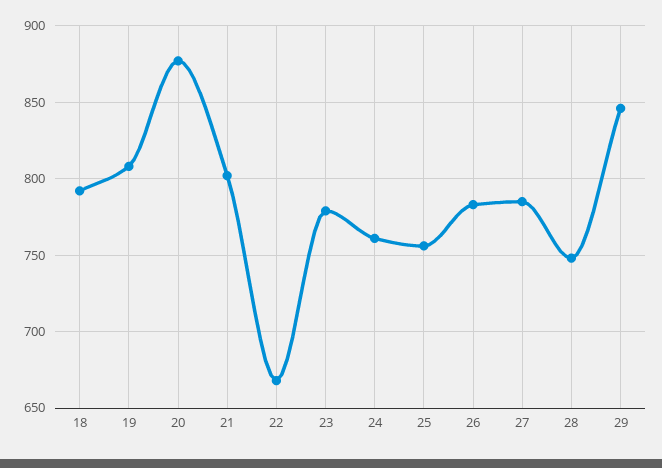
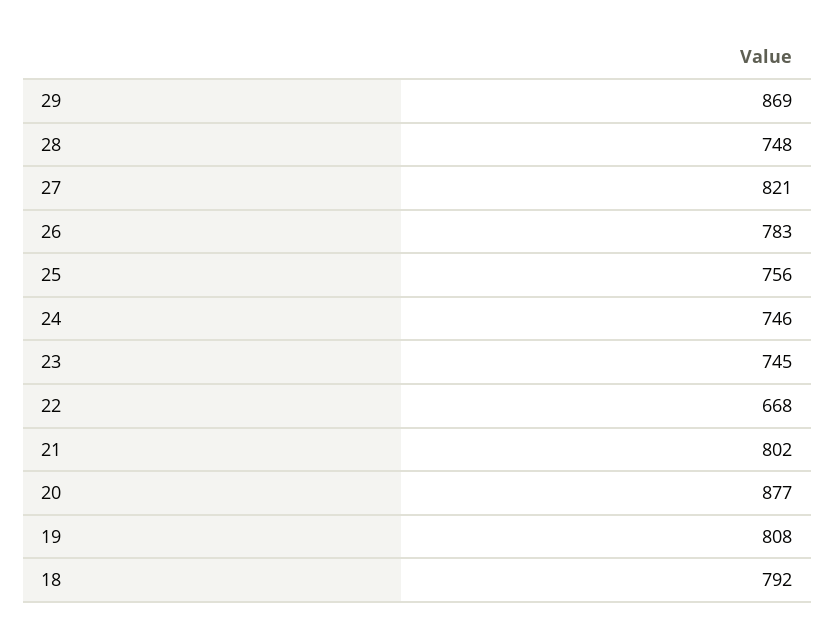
23: 780 -> 745
24: 760 -> 746
27: 785 -> 821
29: 845 -> 869

